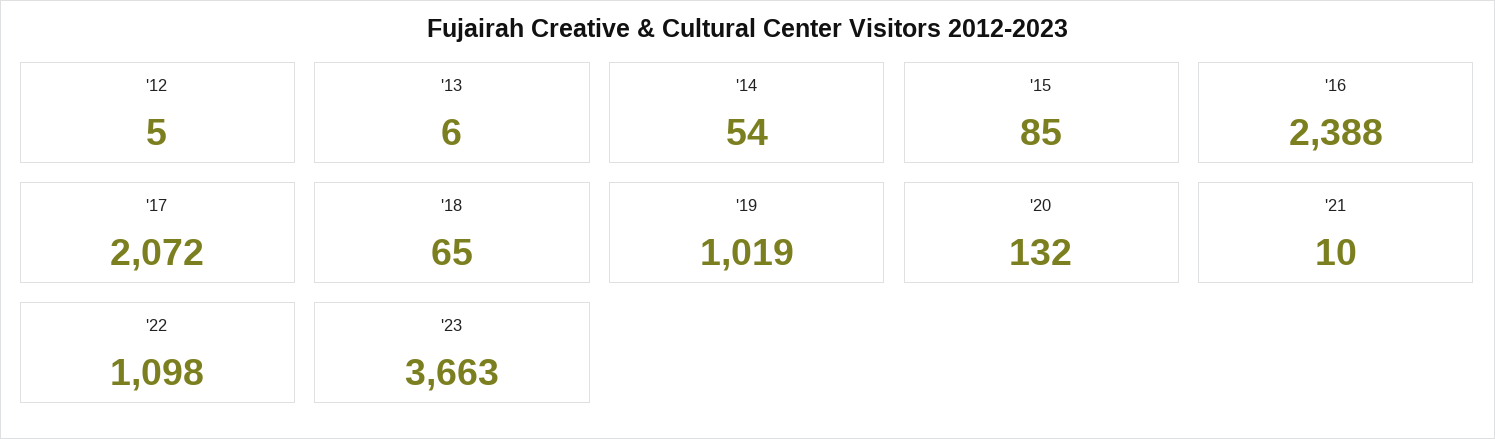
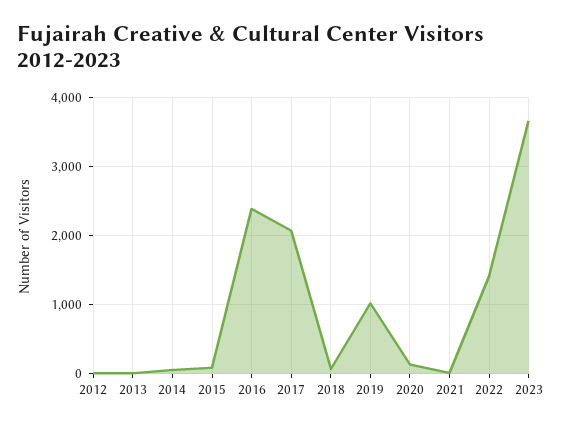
'22: 1098 -> 1400

